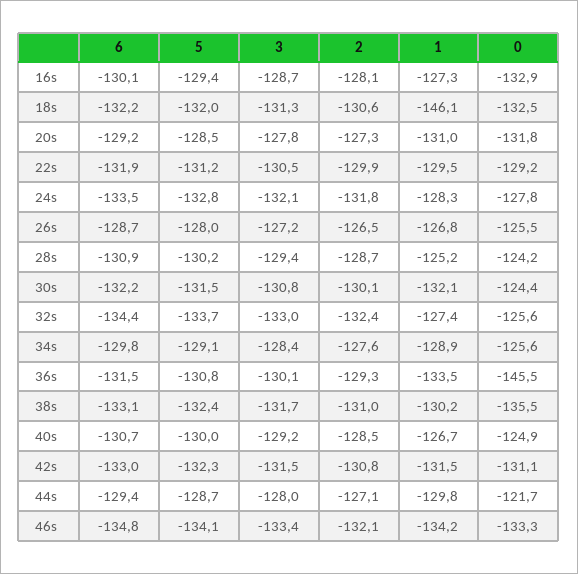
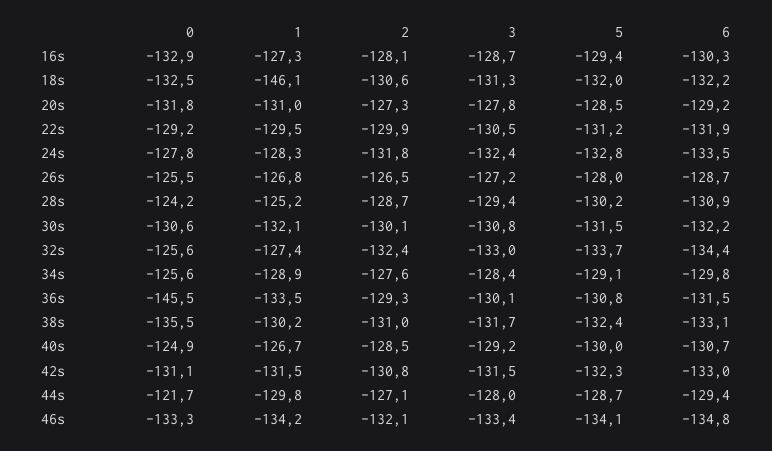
6, 16s: -130.1 -> -130.3
3, 24s: -132.1 -> -132.4
0, 30s: -124.4 -> -130.6

